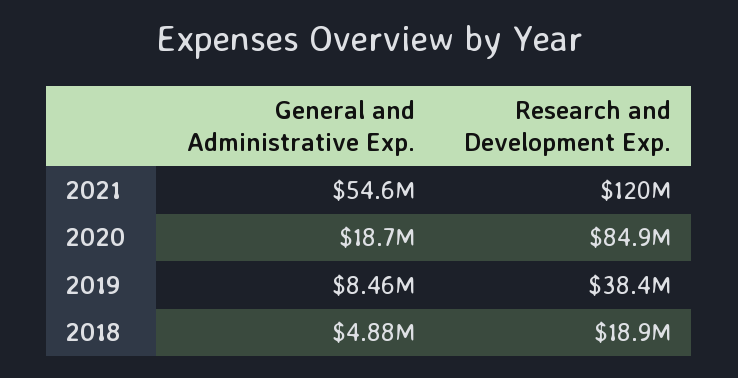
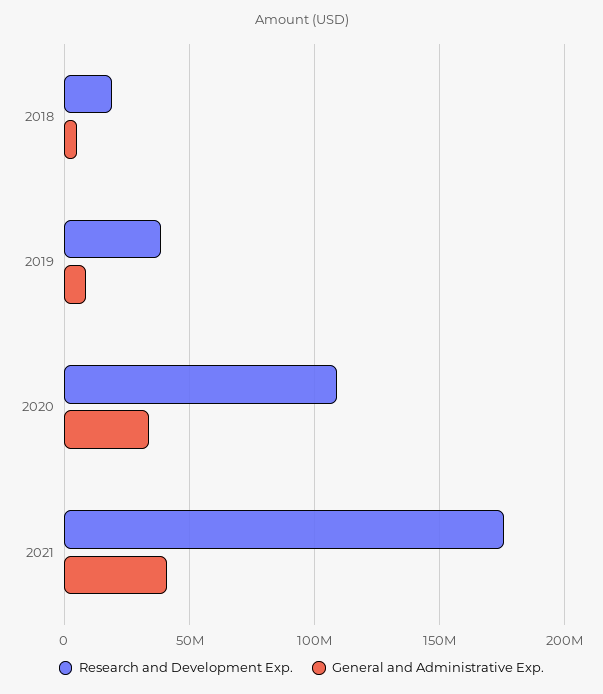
General and Administrative Exp., 2021: 54600000 -> 40000000
Research and Development Exp., 2021: 120000000 -> 175000000
General and Administrative Exp., 2020: 18700000 -> 35000000
Research and Development Exp., 2020: 84900000 -> 110000000

